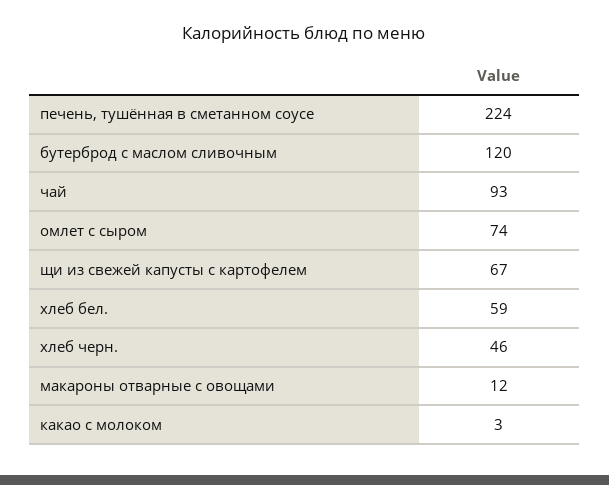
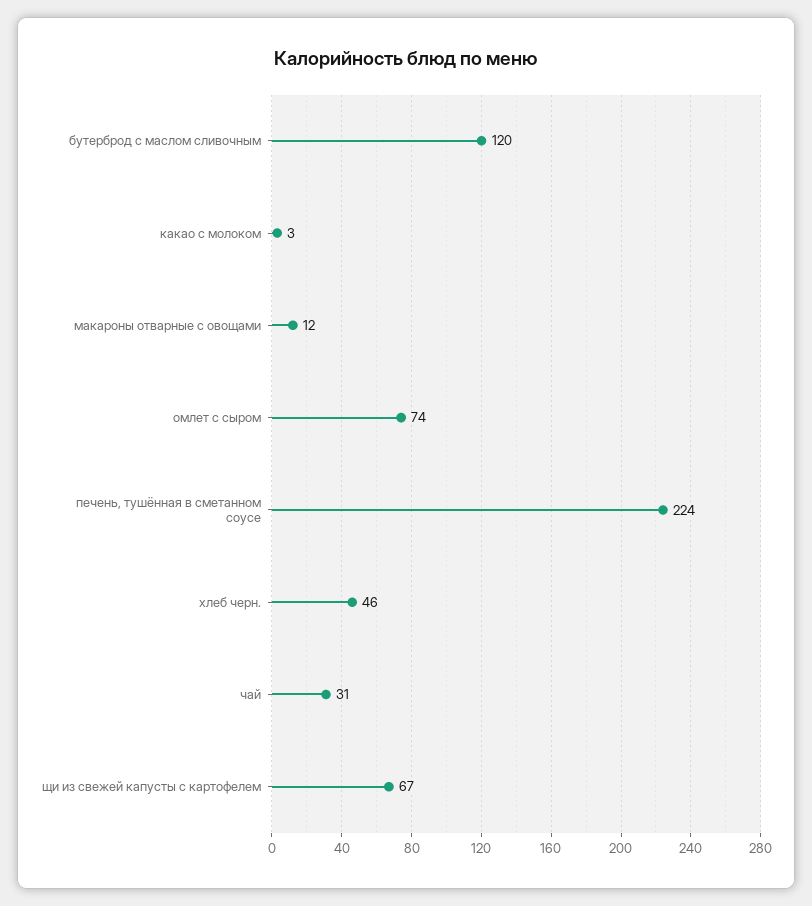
чай: 93 -> 31
хлеб бел.: 59 -> none

